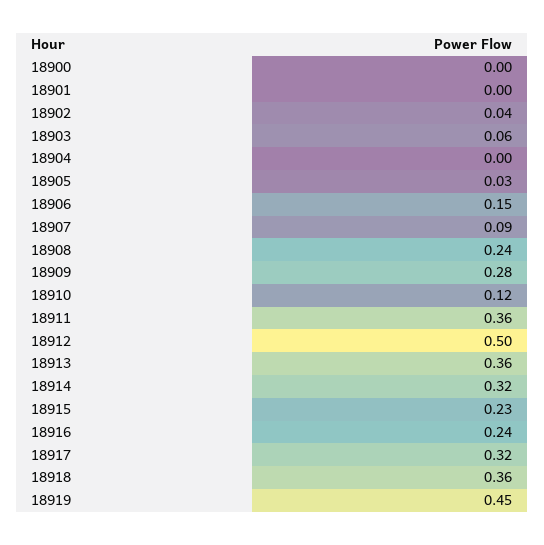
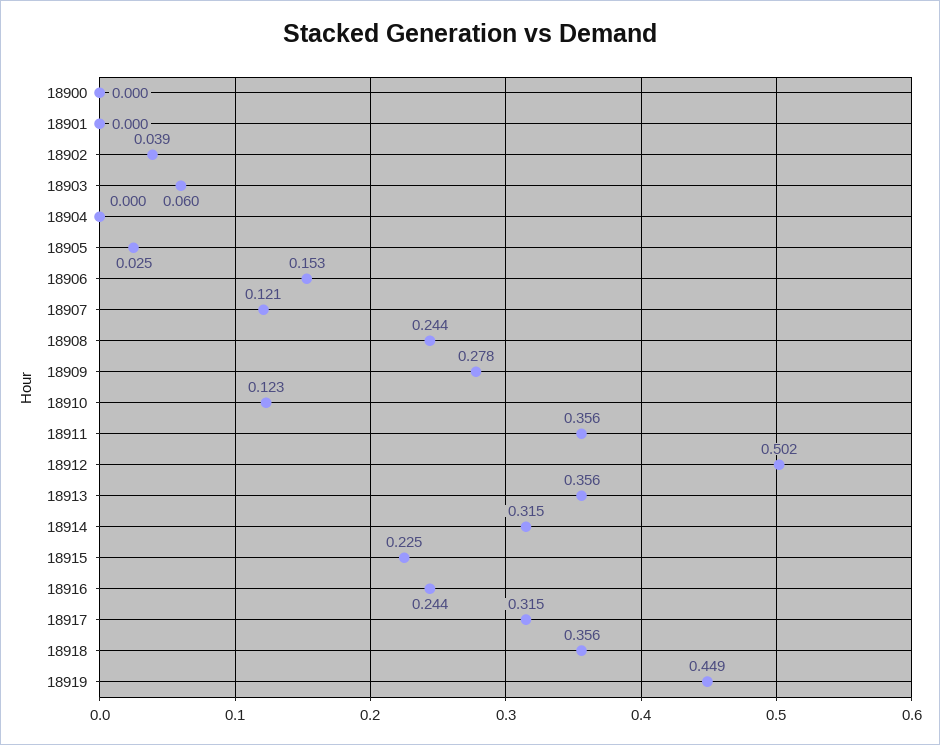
18907: 0.09 -> 0.121

